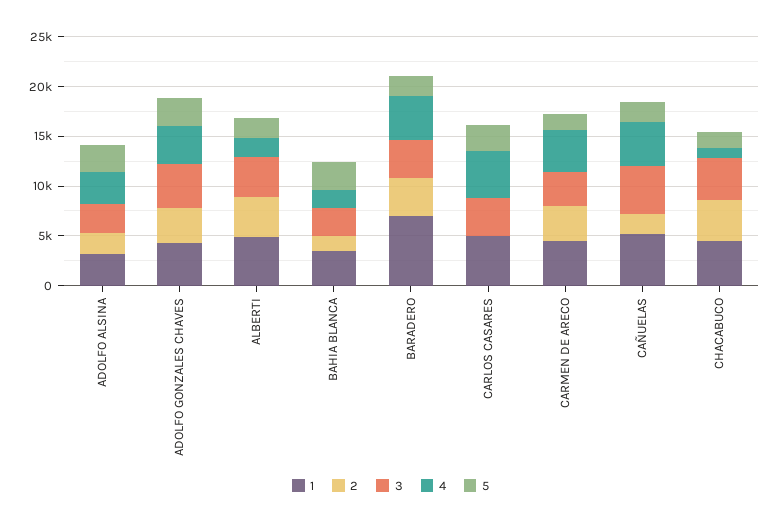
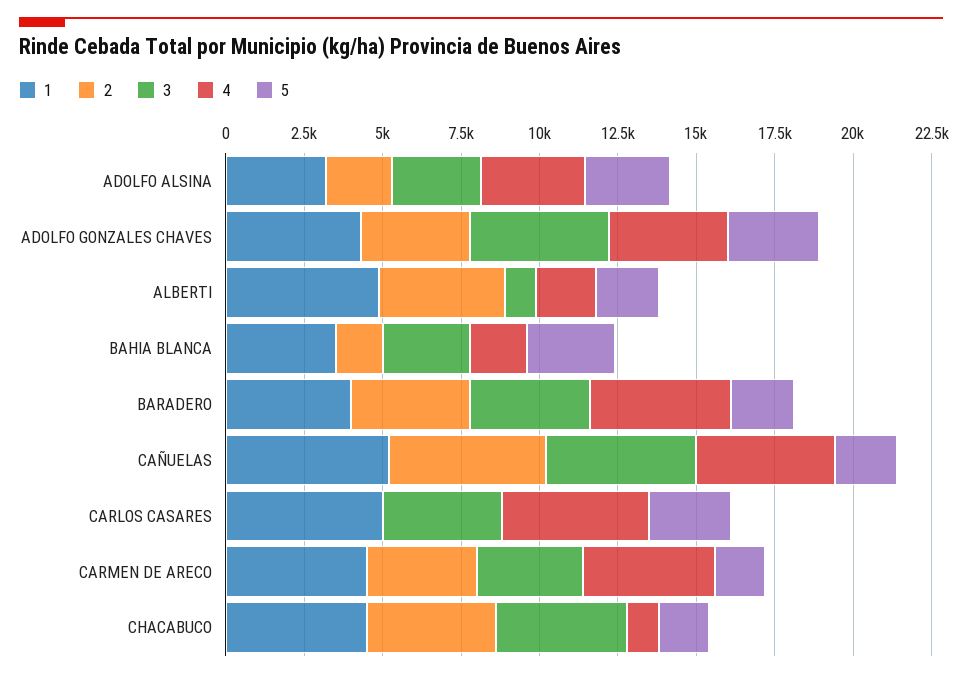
3, ALBERTI: 4000 -> 1000
1, BARADERO: 7000 -> 4000
2, CAÑUELAS: 2000 -> 5000

